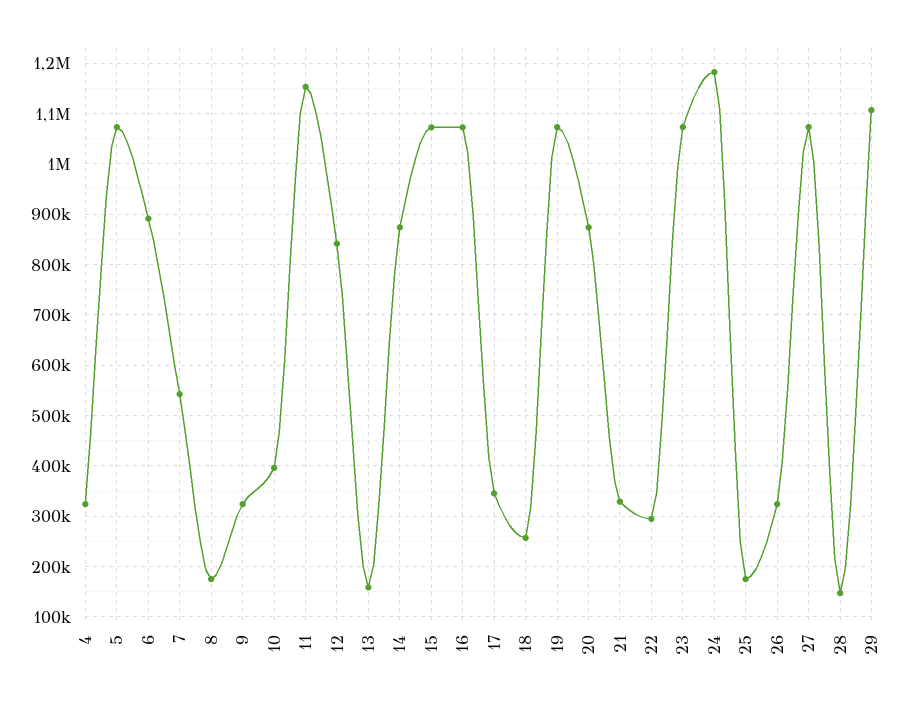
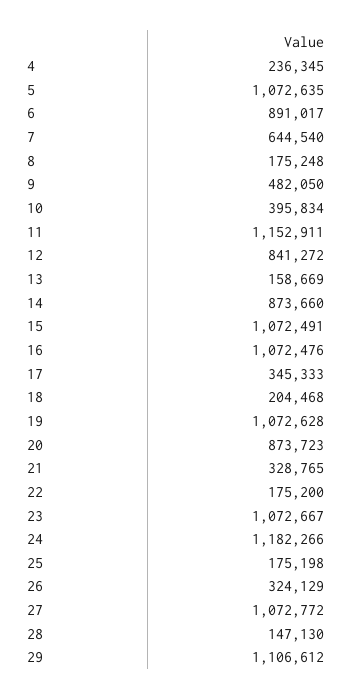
4: 320000 -> 236345
7: 540000 -> 644540
9: 320000 -> 482050
18: 260000 -> 204468
22: 300000 -> 175200

